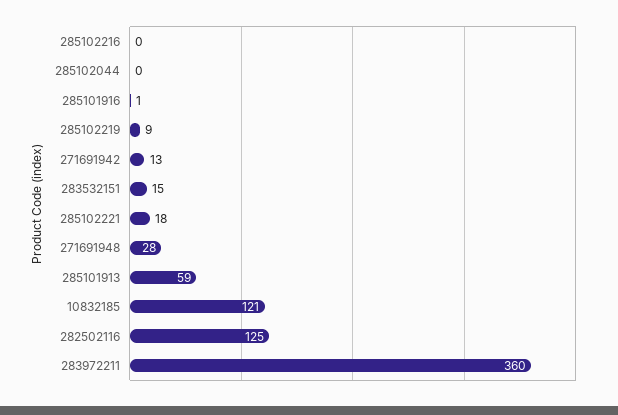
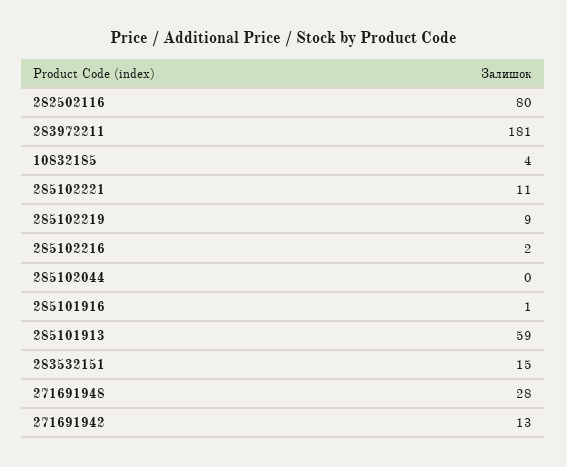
285102216: 0 -> 2
285102221: 18 -> 11
10832185: 121 -> 4
282502116: 125 -> 80
283972211: 360 -> 181

